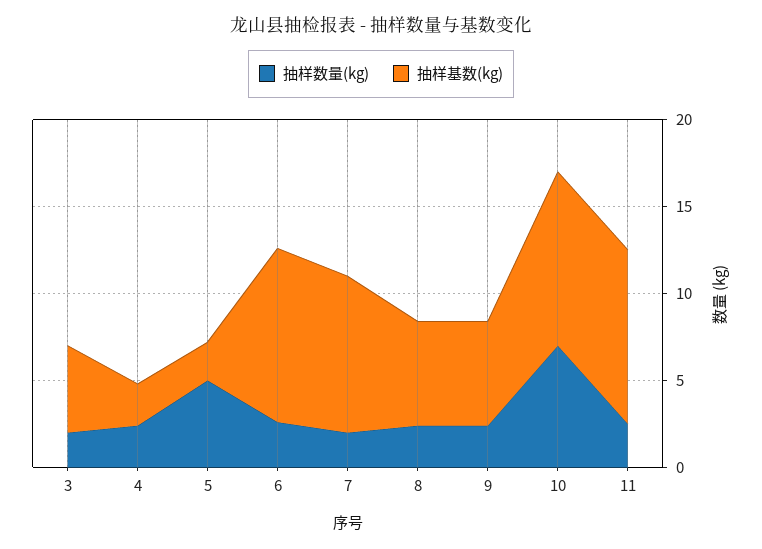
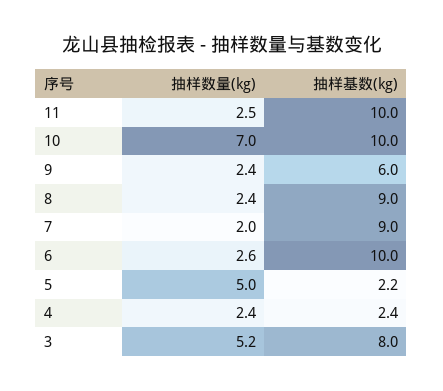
抽样数量(kg), 3: 2 -> 5.2
抽样基数(kg), 3: 5 -> 8
抽样基数(kg), 8: 6 -> 9

